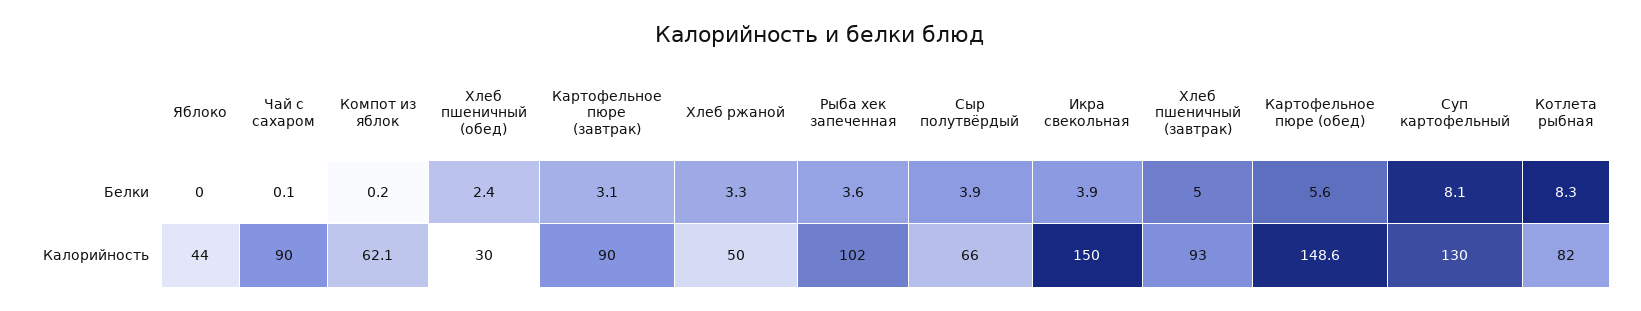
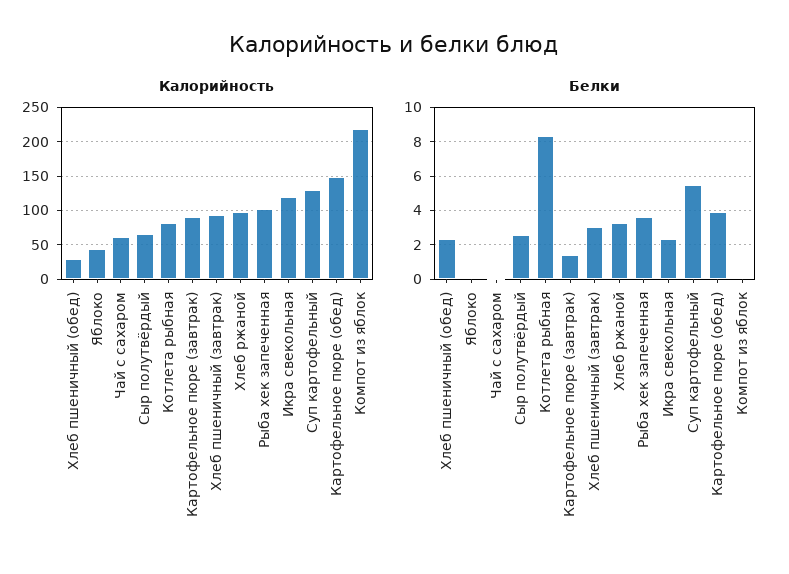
Белки, Картофельное пюре (завтрак): 3.1 -> 1.5
Белки, Сыр полутвёрдый: 3.9 -> 2.5
Белки, Икра свекольная: 3.9 -> 2.5
Белки, Хлеб пшеничный (завтрак): 5 -> 3
Белки, Картофельное пюре (обед): 5.6 -> 4
Белки, Суп картофельный: 8.1 -> 5.5
Калорийность, Чай с сахаром: 90 -> 60
Калорийность, Компот из яблок: 62.1 -> 220
Калорийность, Хлеб ржаной: 50 -> 100
Калорийность, Икра свекольная: 150 -> 120

